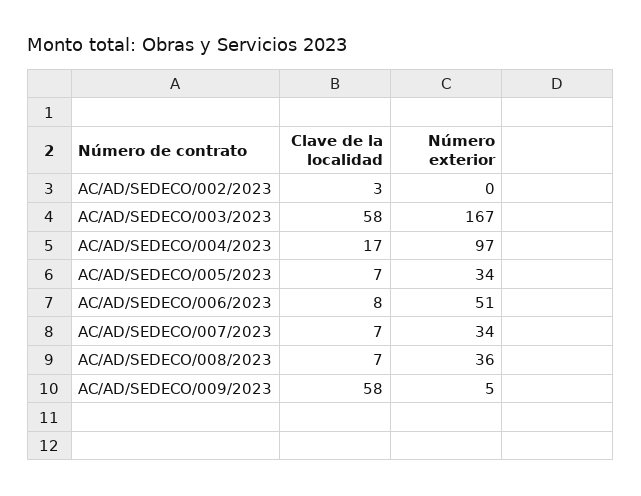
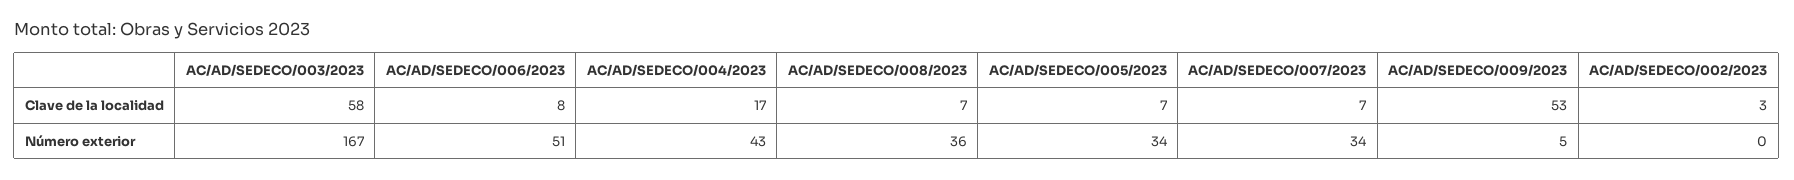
Número exterior, AC/AD/SEDECO/004/2023: 97 -> 43
Clave de la localidad, AC/AD/SEDECO/009/2023: 58 -> 53

